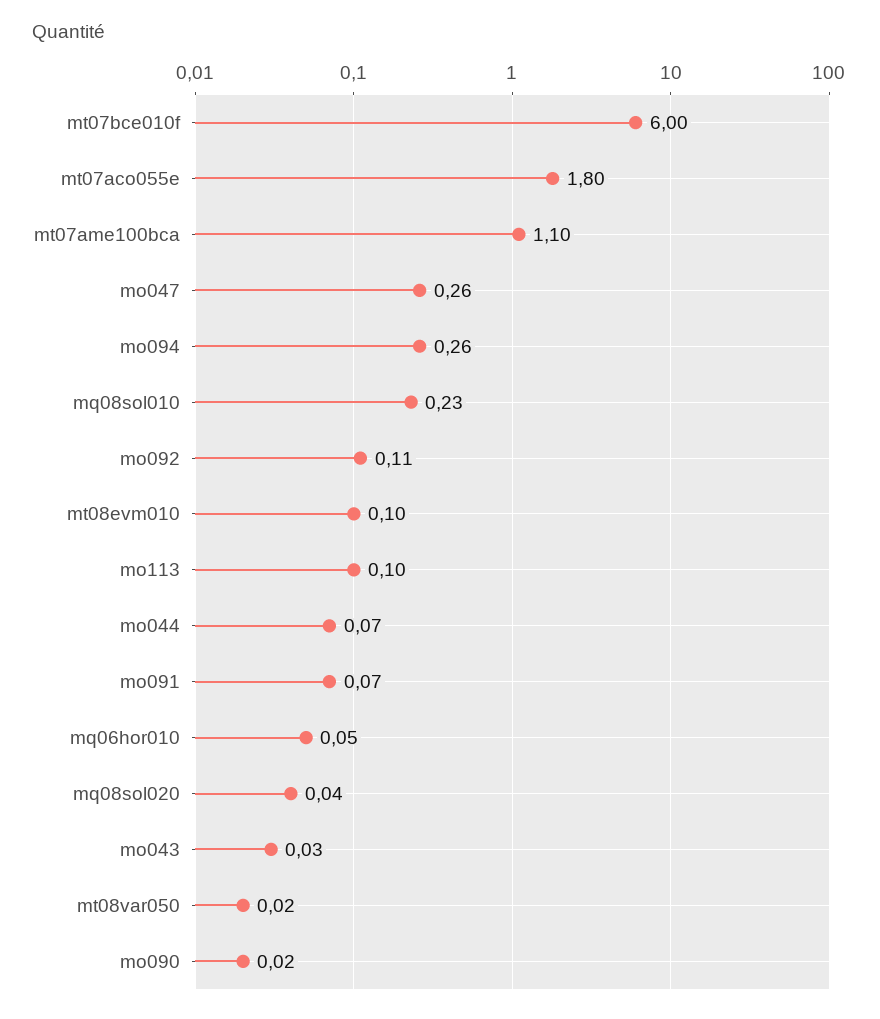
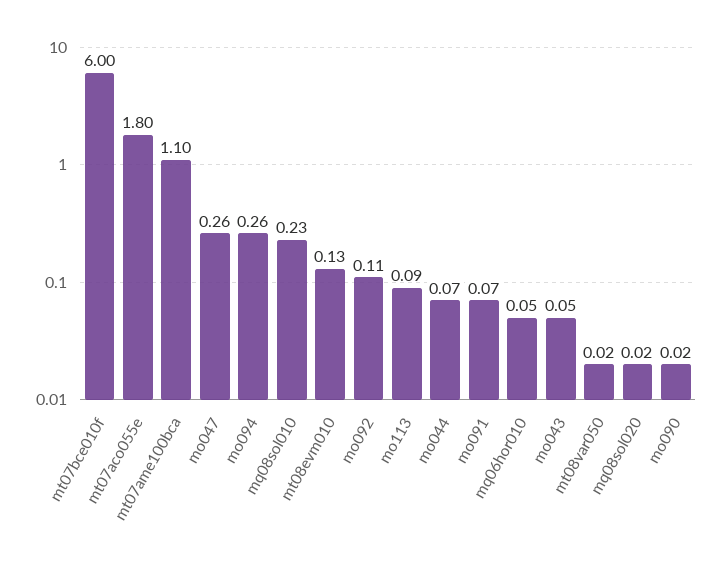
mt08evm010: 0.1 -> 0.13
mo113: 0.1 -> 0.09
mq08sol020: 0.04 -> 0.02
mo043: 0.03 -> 0.05

